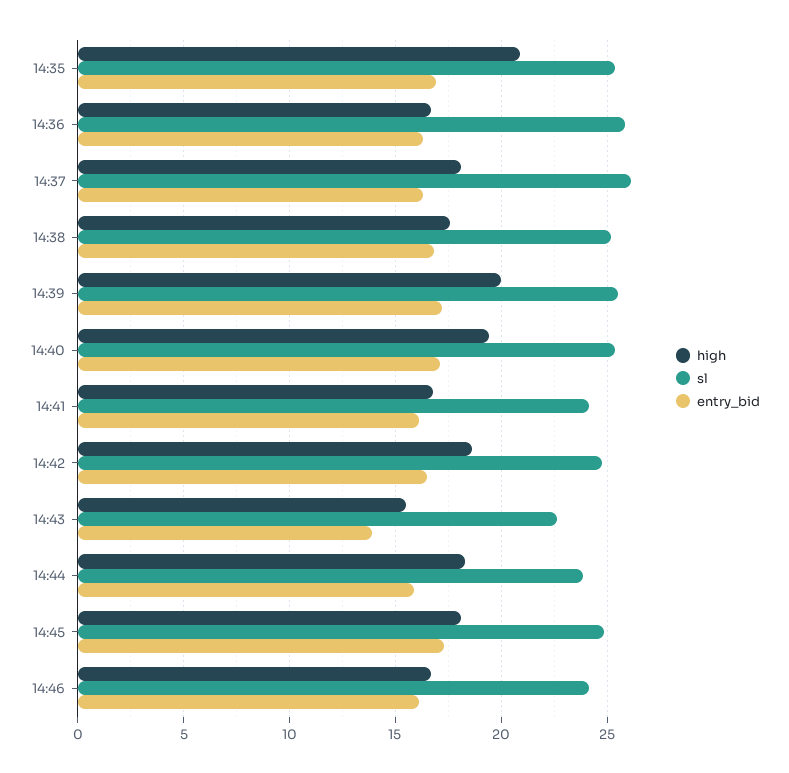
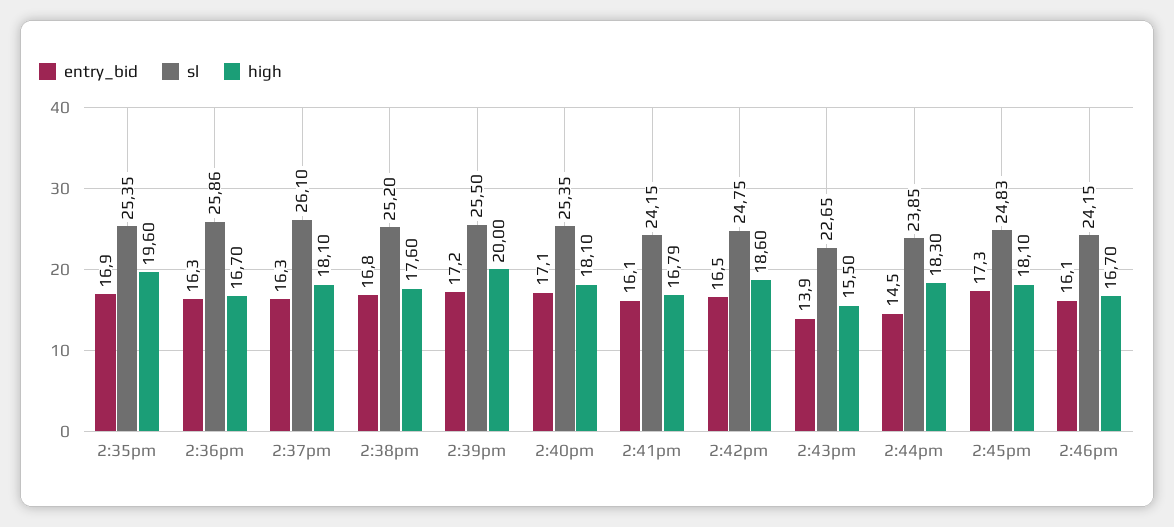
high, 14:35: 21 -> 19.6
high, 14:40: 19.5 -> 18.1
entry_bid, 14:44: 16 -> 14.5

